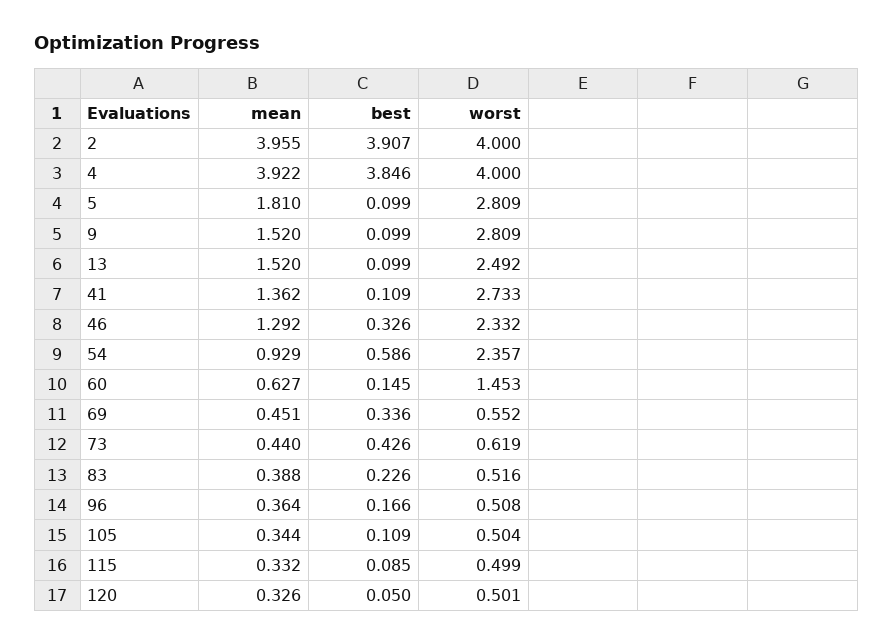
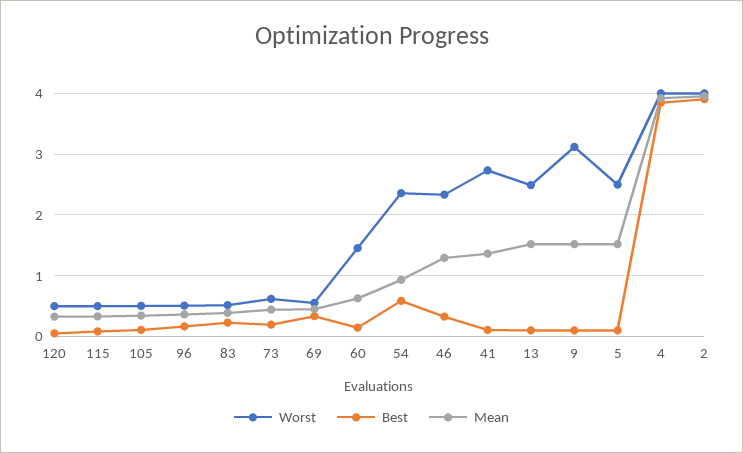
mean, 5: 1.81 -> 1.5
worst, 5: 2.809 -> 2.5
worst, 9: 2.809 -> 3.1
best, 73: 0.426 -> 0.2

